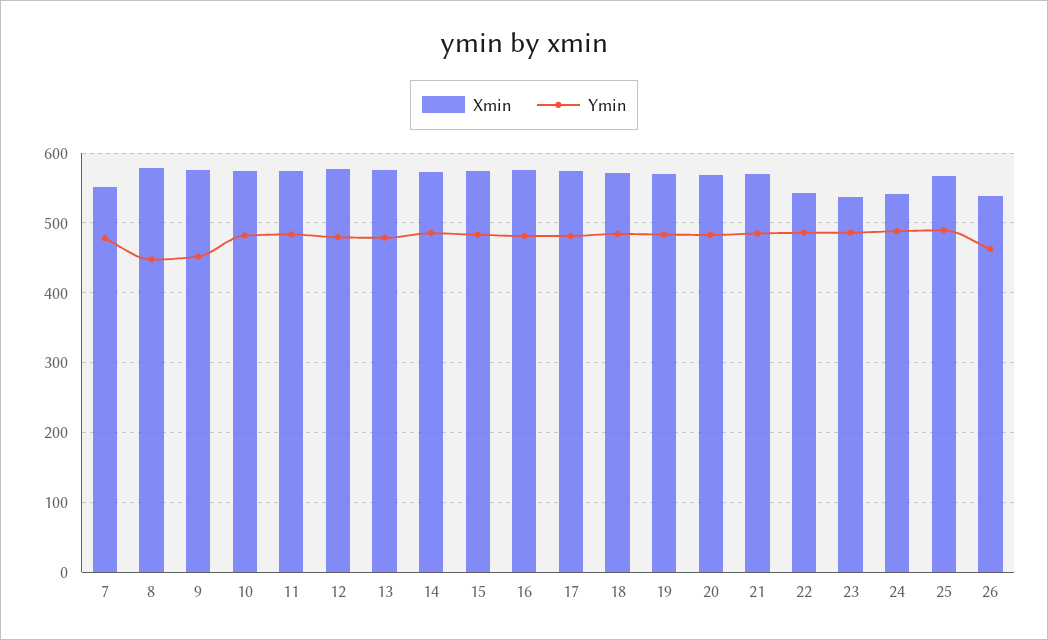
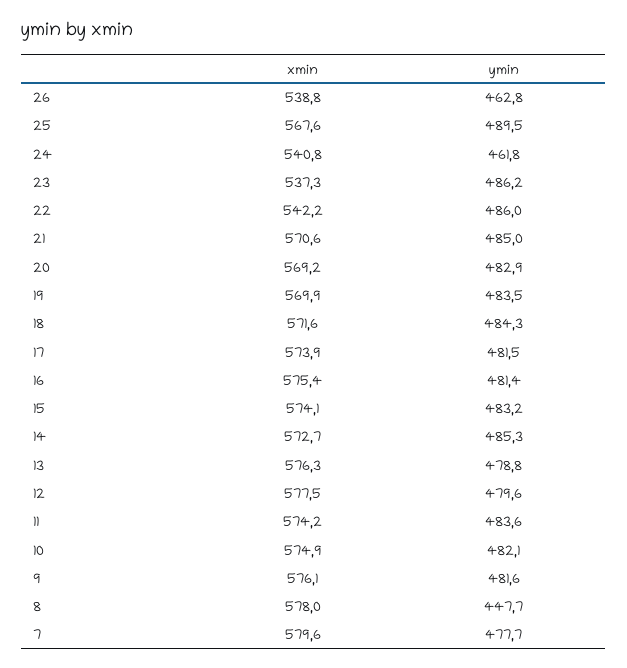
Xmin, 7: 550 -> 579.6
Ymin, 9: 450 -> 481.6
Ymin, 24: 490 -> 461.8

